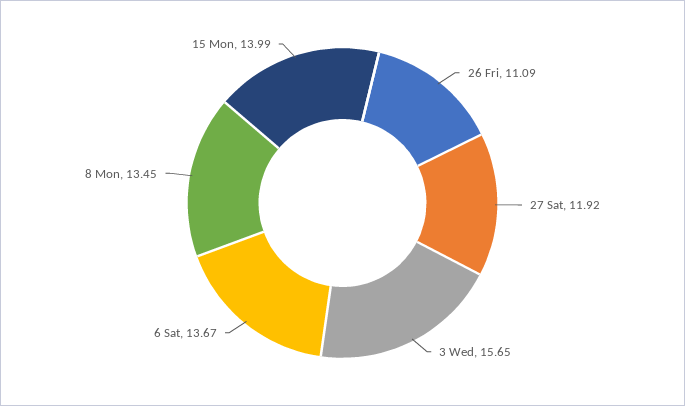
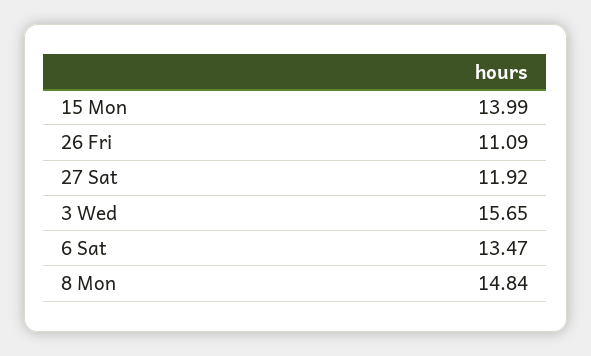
6 Sat: 13.67 -> 13.47
8 Mon: 13.45 -> 14.84

